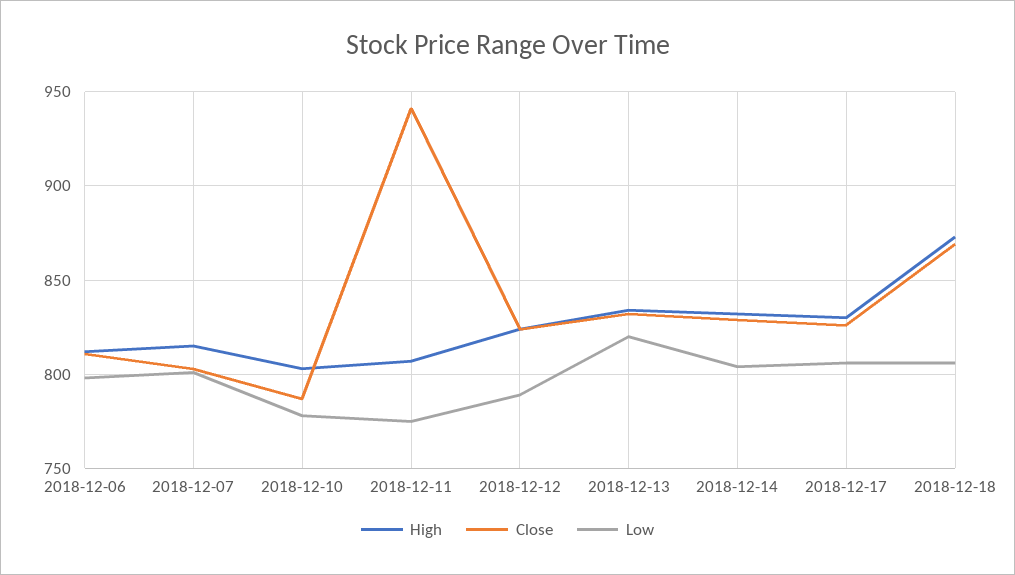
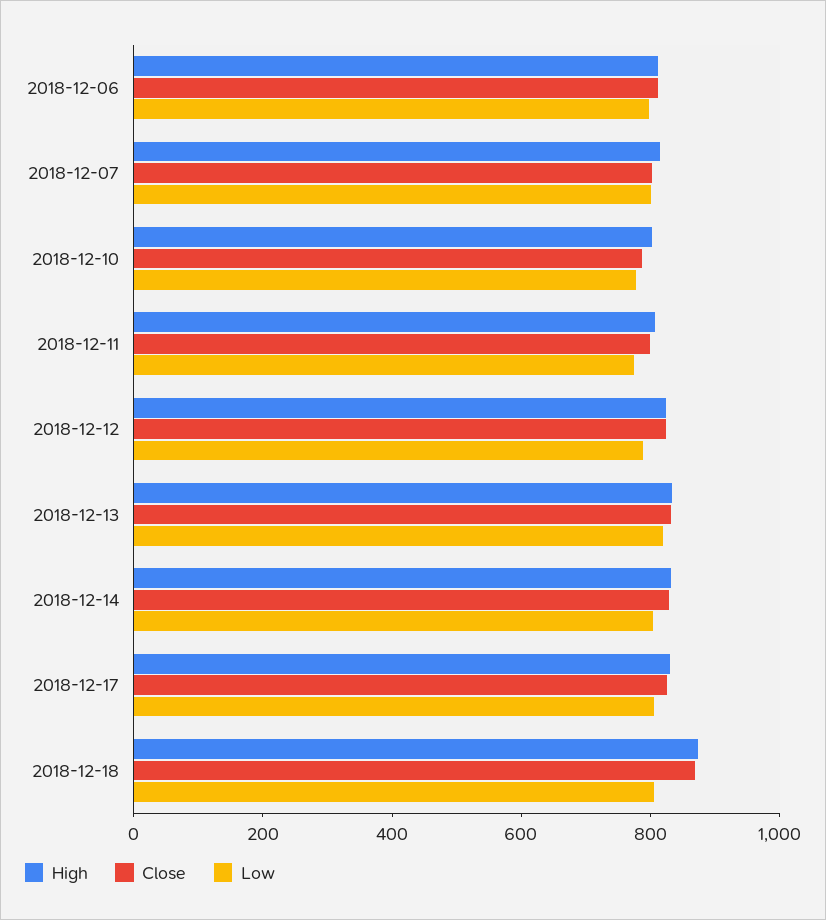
Close, 2018-12-11: 940 -> 800

